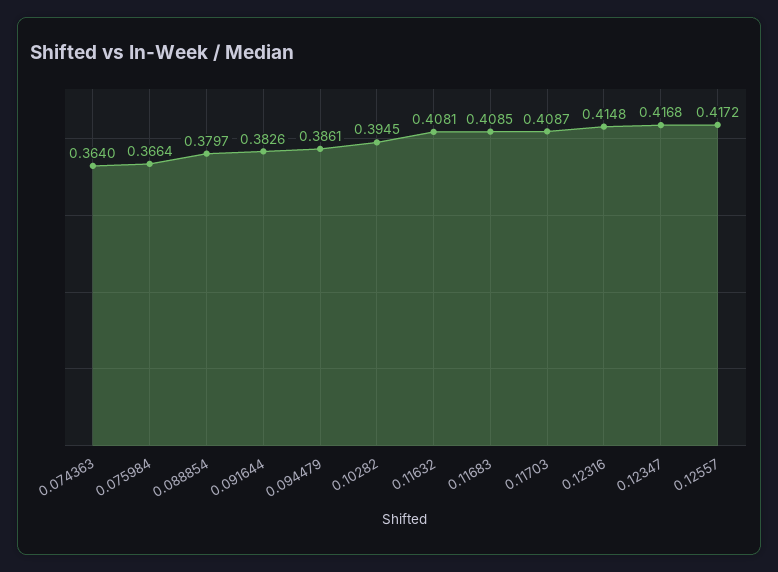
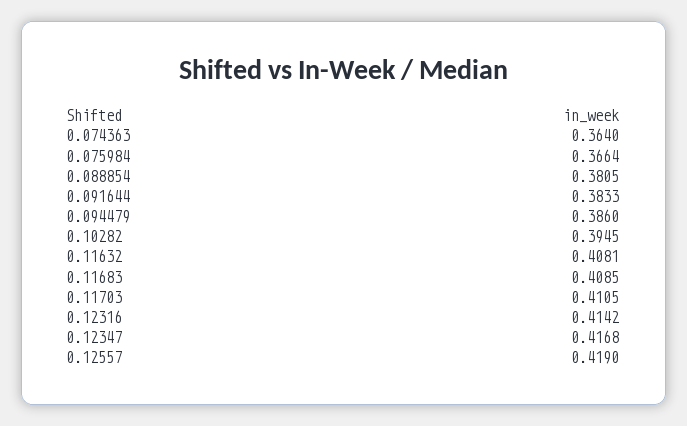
0.088854: 0.3797 -> 0.3805
0.091644: 0.3826 -> 0.3833
0.094479: 0.3861 -> 0.386
0.11703: 0.4087 -> 0.4105
0.12316: 0.4148 -> 0.4142
0.12557: 0.4172 -> 0.419

